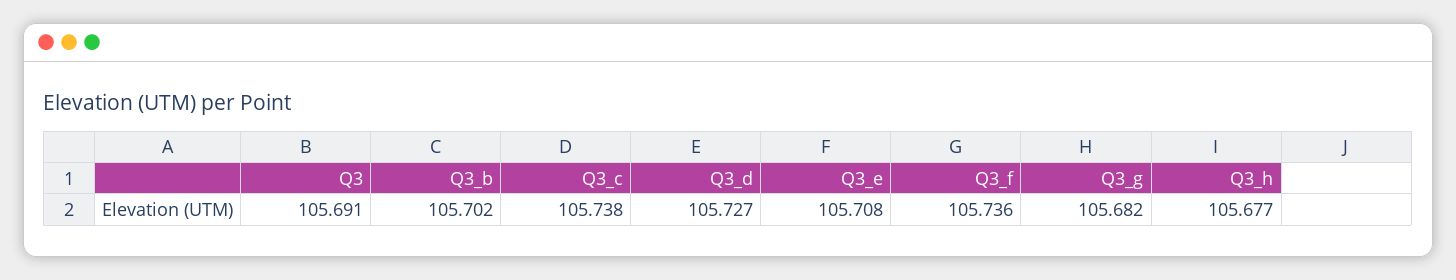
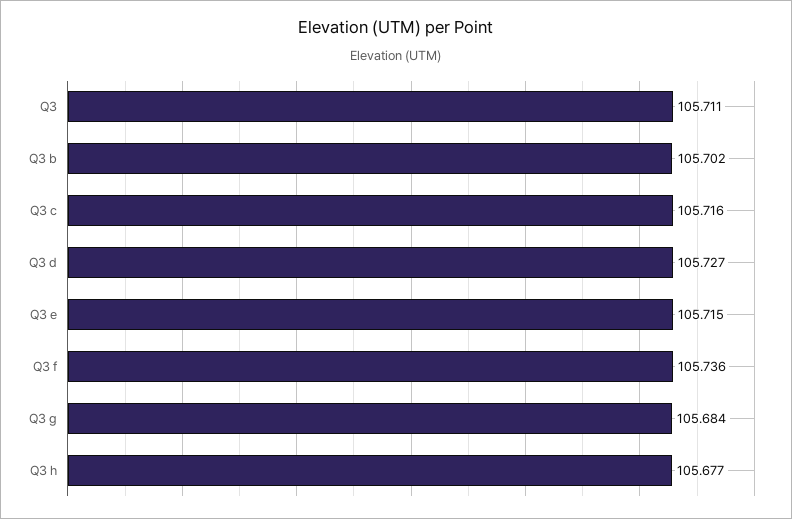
Q3: 105.691 -> 105.711
Q3_c: 105.738 -> 105.716
Q3_e: 105.708 -> 105.715
Q3_g: 105.682 -> 105.684

